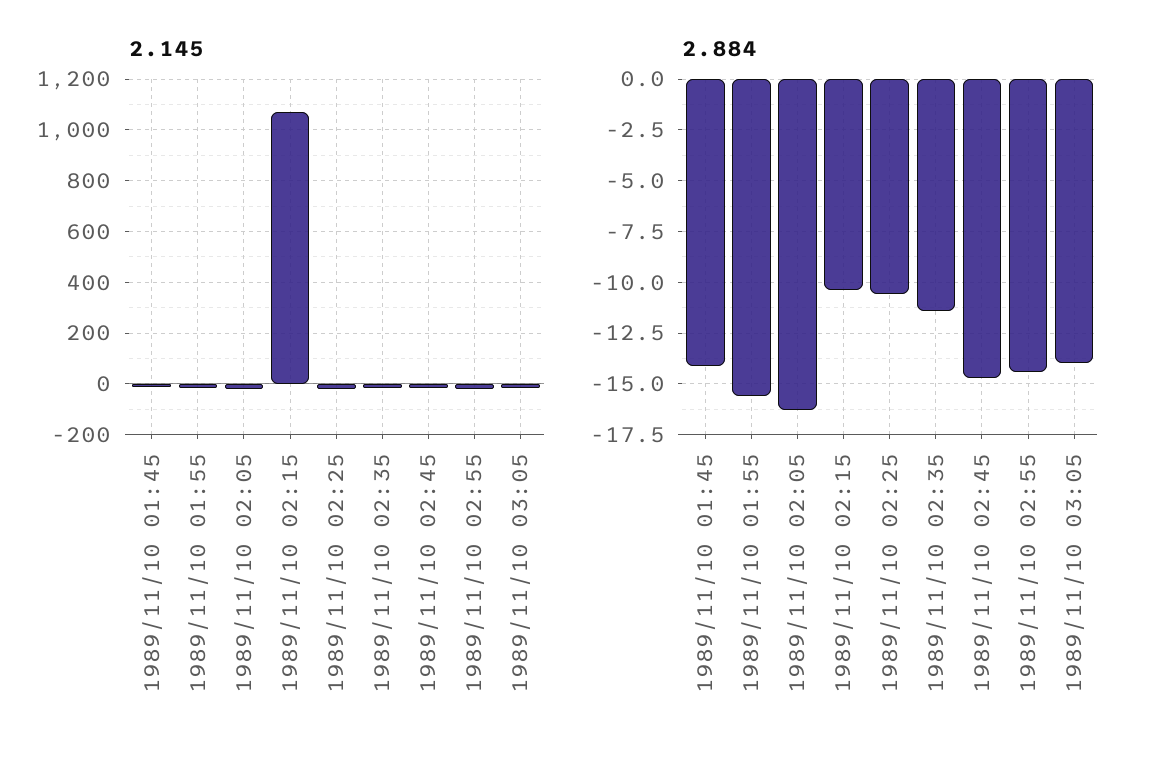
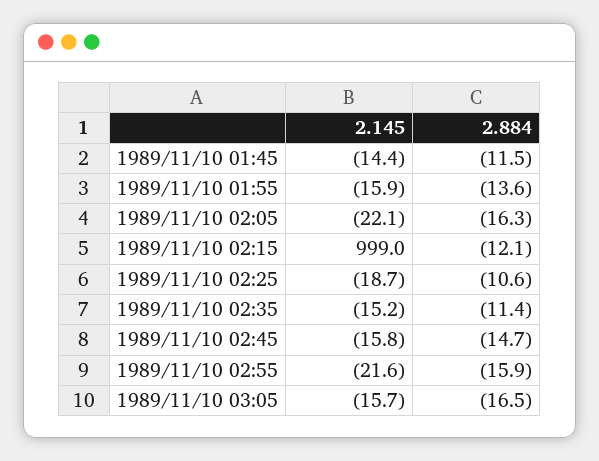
2.145, 1989/11/10 02:15: 1075 -> 999
2.884, 1989/11/10 01:45: -14 -> -11.5
2.884, 1989/11/10 01:55: -15.5 -> -13.6
2.884, 1989/11/10 02:15: -10.5 -> -12.1
2.884, 1989/11/10 02:55: -14.5 -> -15.9
2.884, 1989/11/10 03:05: -14 -> -16.5

